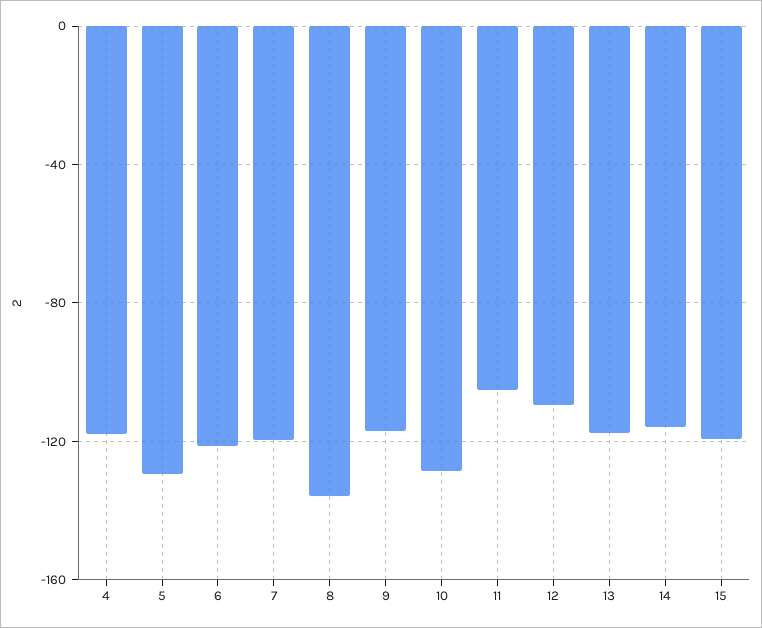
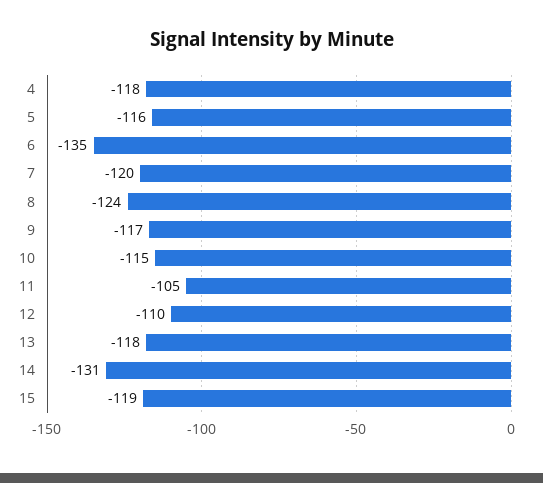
5: -130 -> -116
6: -120 -> -135
8: -135 -> -124
10: -130 -> -115
14: -115 -> -131

